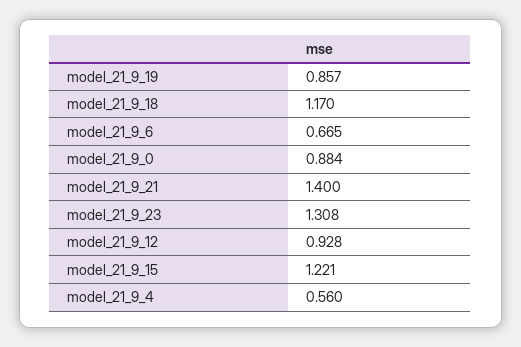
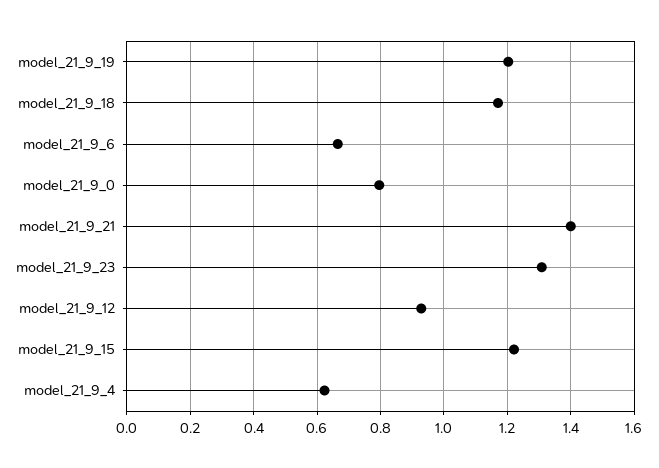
model_21_9_19: 0.857 -> 1.2
model_21_9_0: 0.884 -> 0.8
model_21_9_4: 0.56 -> 0.62

